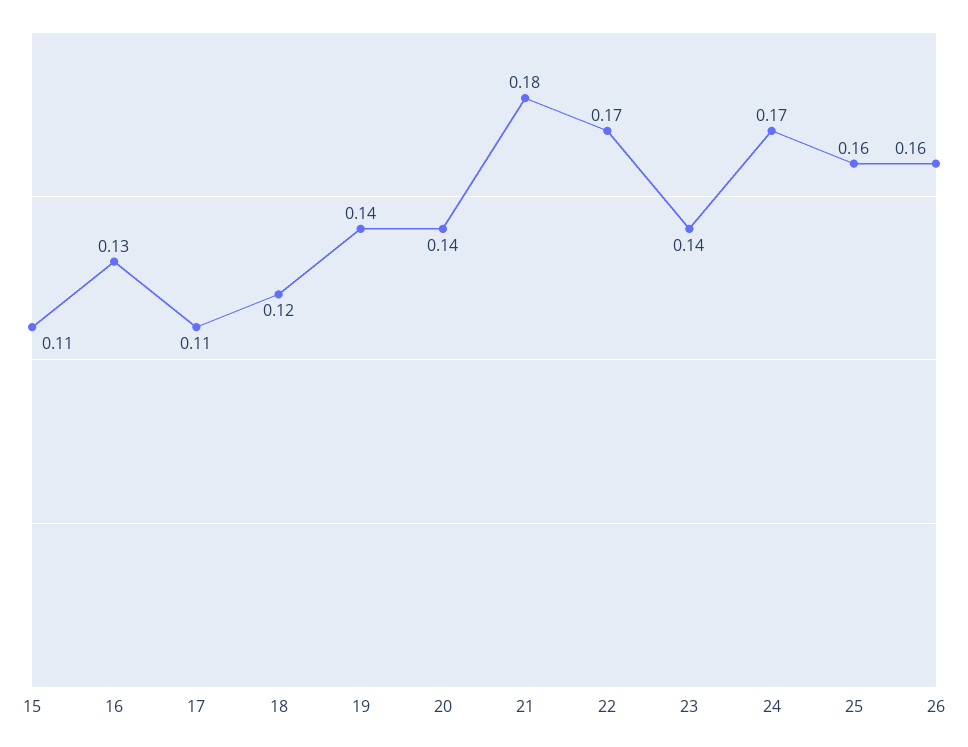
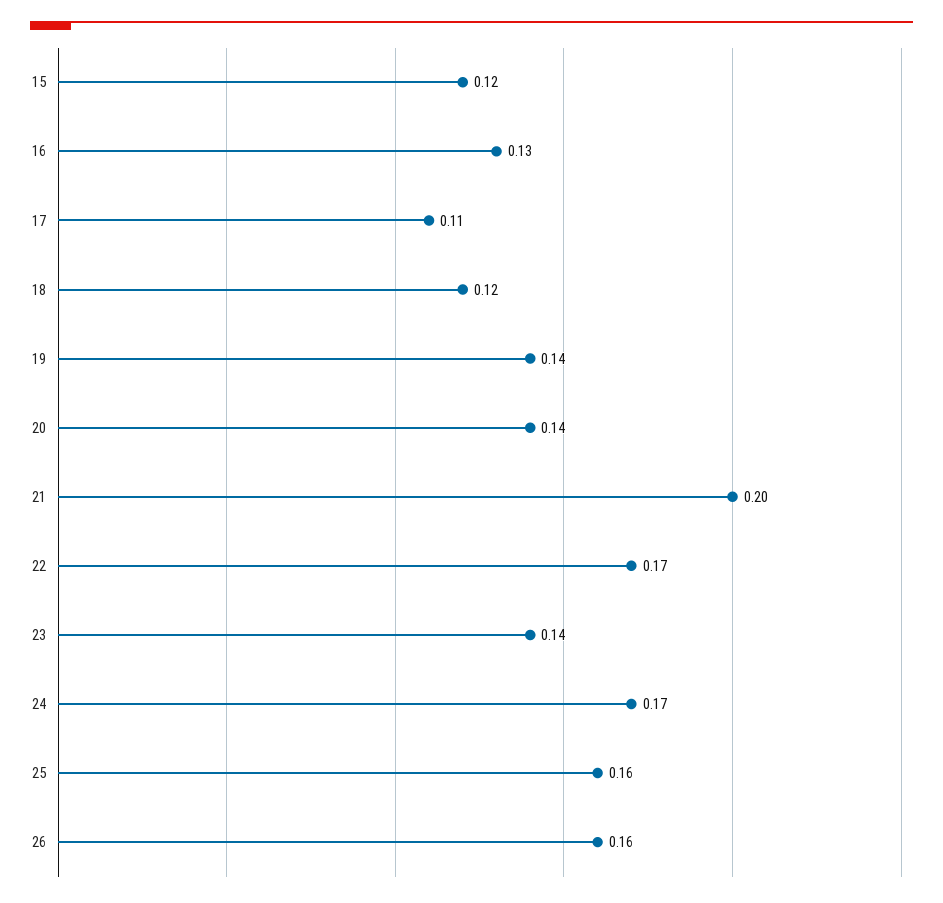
15: 0.11 -> 0.12
21: 0.18 -> 0.2

